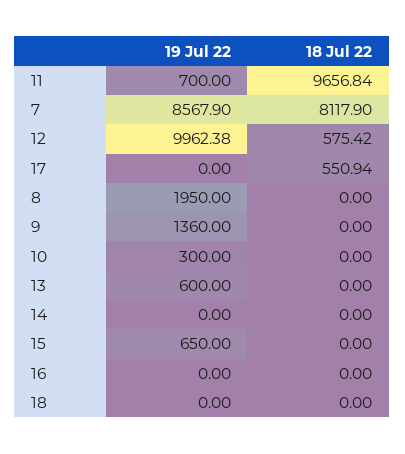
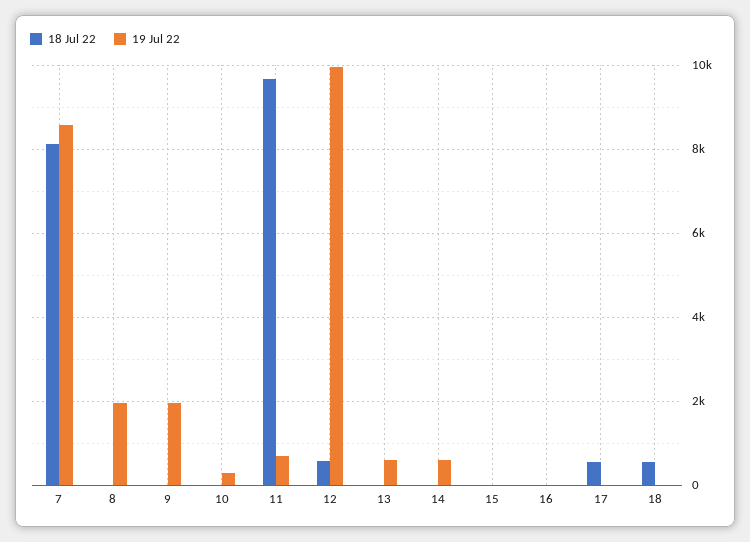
19 Jul 22, 9: 1360 -> 2000
19 Jul 22, 14: 0 -> 600
19 Jul 22, 15: 650 -> 0
18 Jul 22, 18: 0 -> 600

